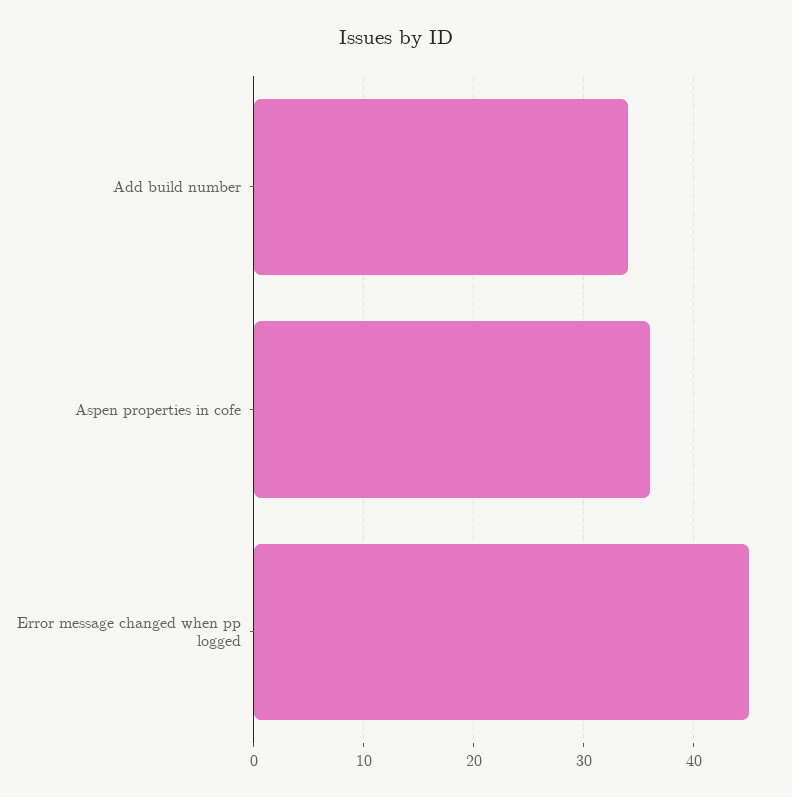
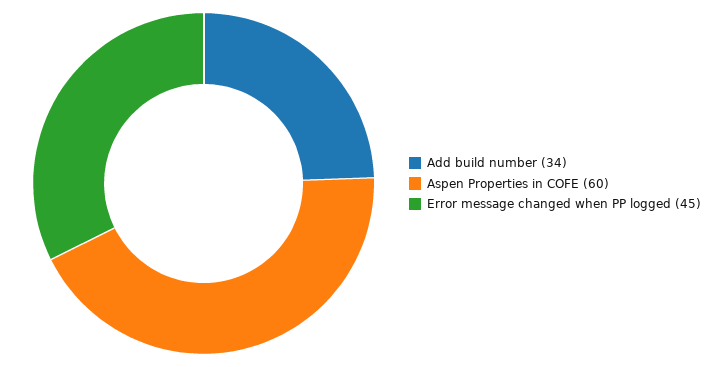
Aspen properties in cofe: 36 -> 60

